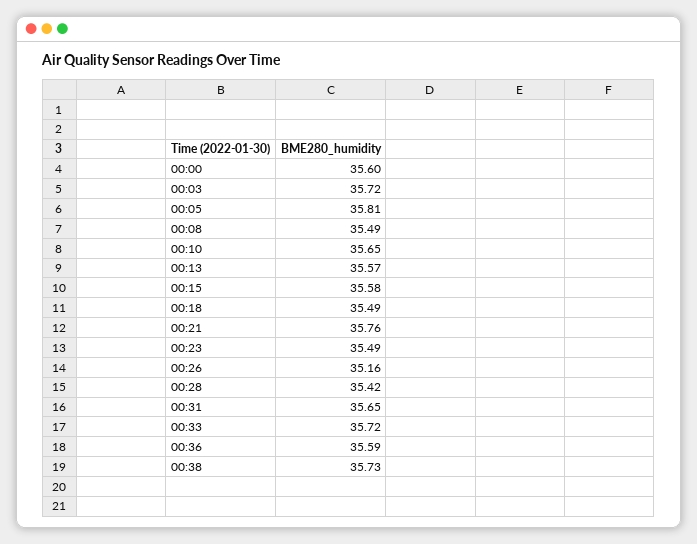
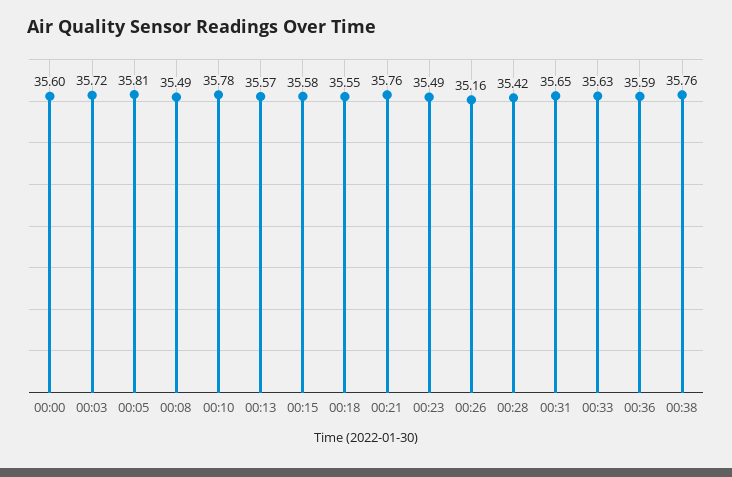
00:10: 35.65 -> 35.78
00:18: 35.49 -> 35.55
00:33: 35.72 -> 35.63
00:38: 35.73 -> 35.76

